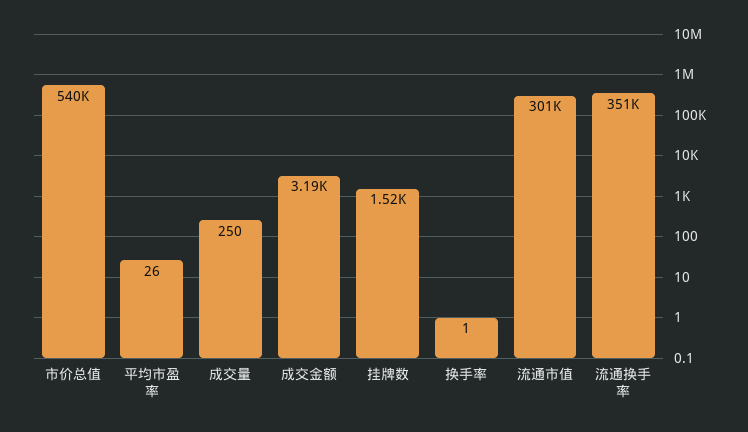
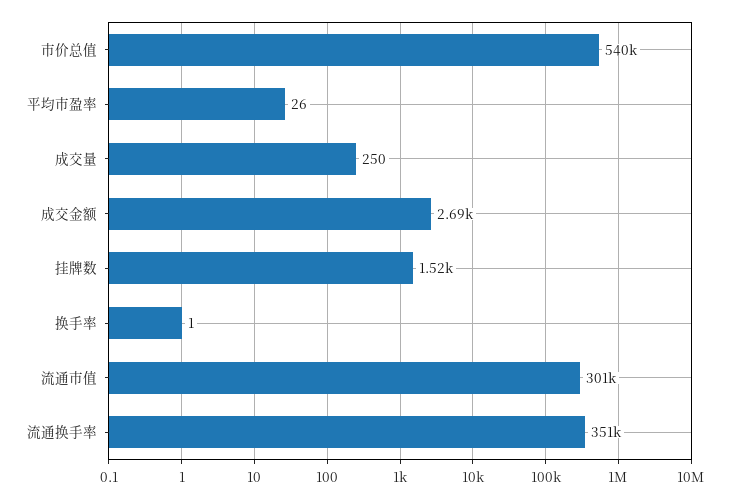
成交金额: 3190 -> 2690

